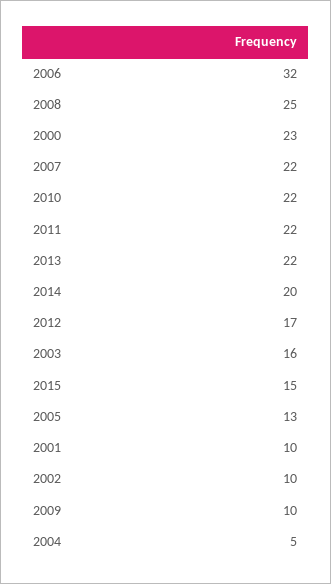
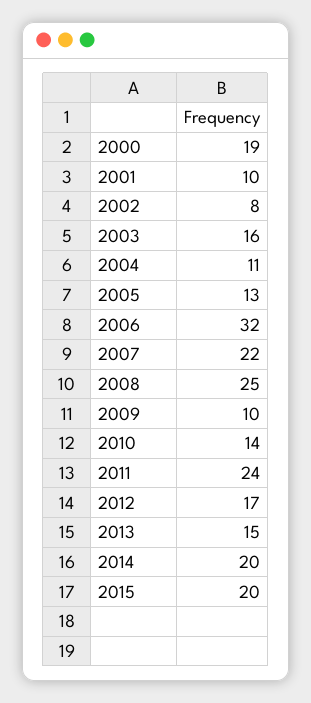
2000: 23 -> 19
2010: 22 -> 14
2011: 22 -> 24
2013: 22 -> 15
2015: 15 -> 20
2002: 10 -> 8
2004: 5 -> 11

